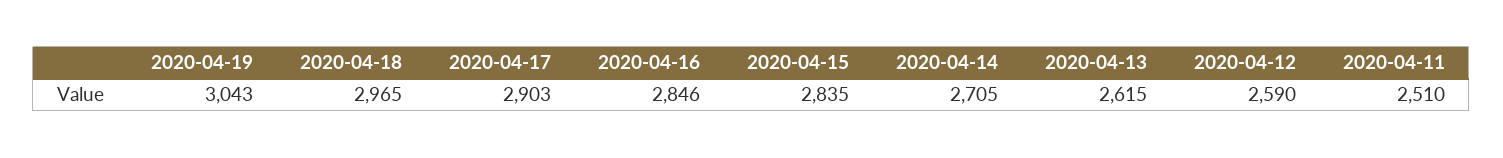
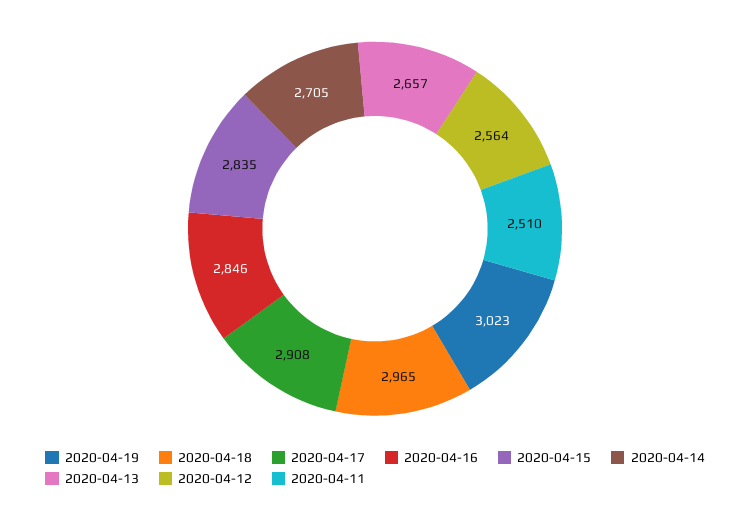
2020-04-19: 3043 -> 3023
2020-04-17: 2903 -> 2908
2020-04-13: 2615 -> 2657
2020-04-12: 2590 -> 2564

